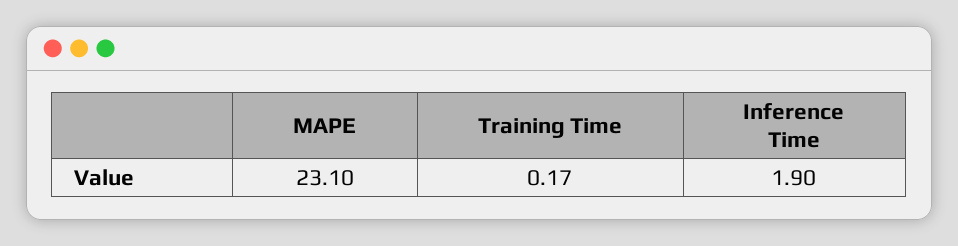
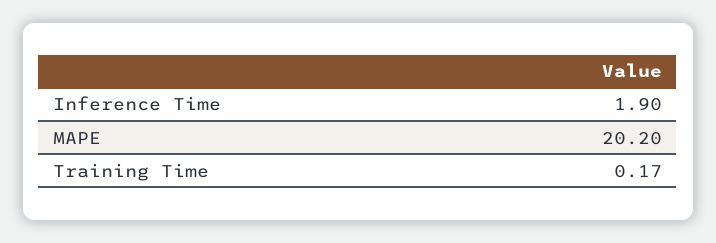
MAPE: 23.1 -> 20.2

